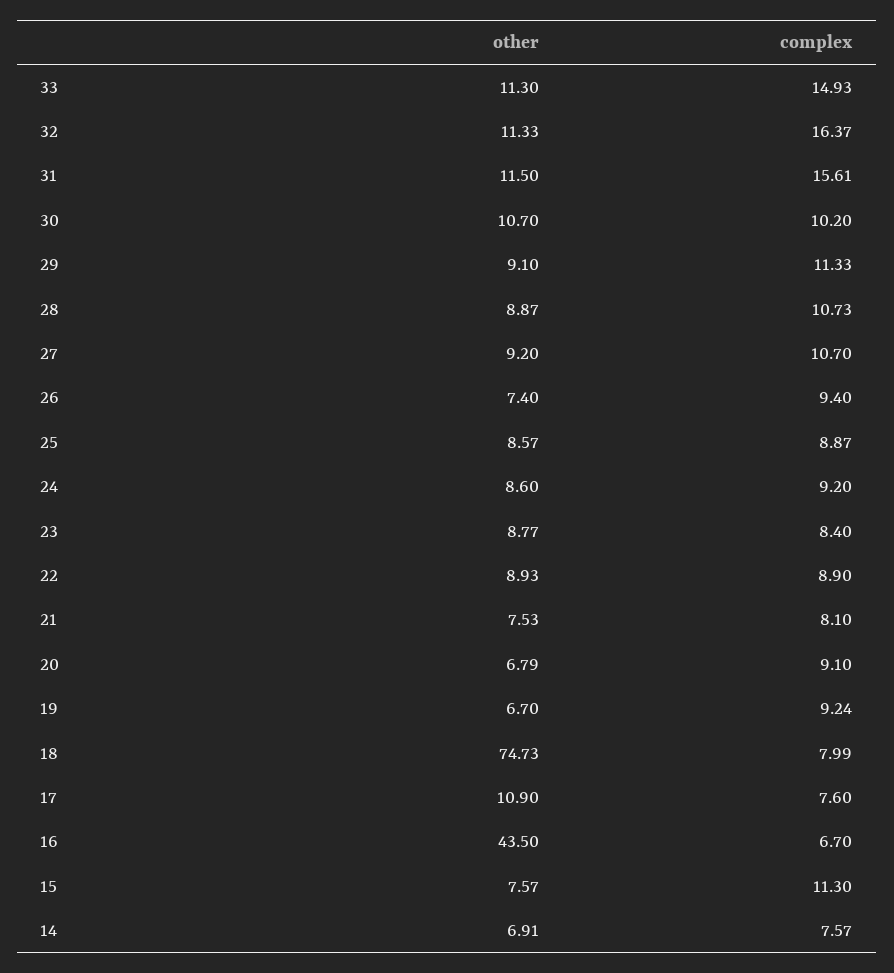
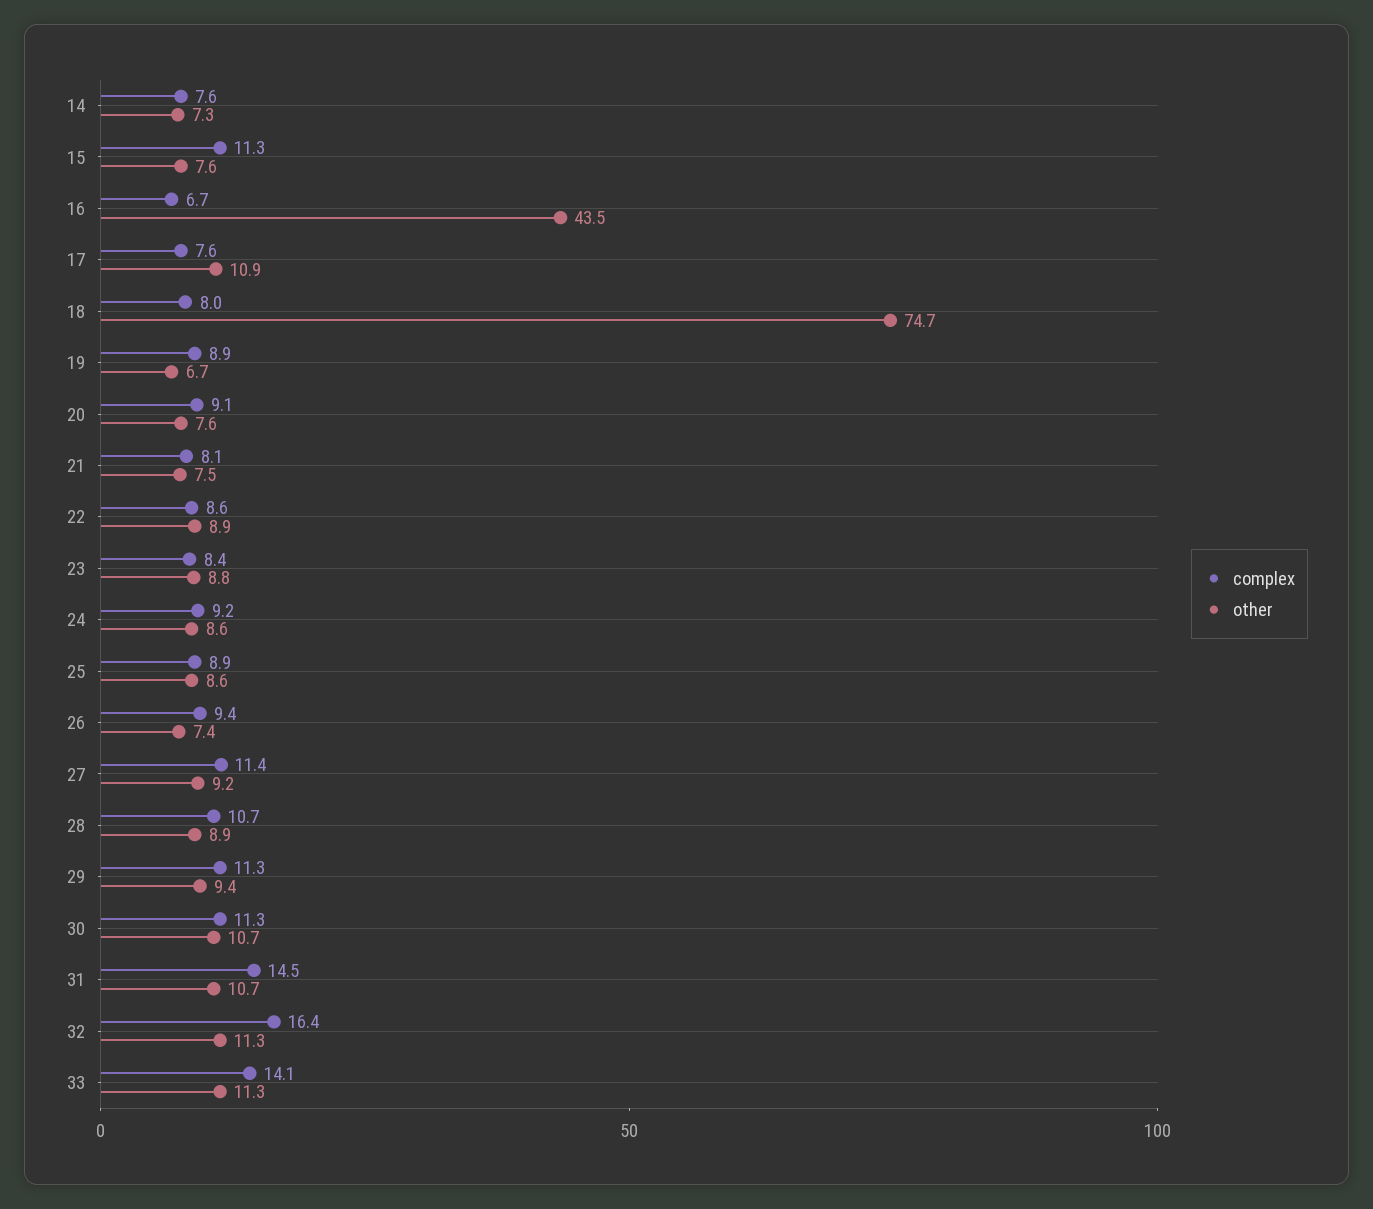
complex, 33: 14.93 -> 14.1
other, 31: 11.5 -> 10.7
complex, 31: 15.61 -> 14.5
complex, 30: 10.2 -> 11.3
other, 29: 9.1 -> 9.4
complex, 27: 10.7 -> 11.4
complex, 22: 8.9 -> 8.6
other, 20: 6.79 -> 7.6
complex, 19: 9.24 -> 8.9
other, 14: 6.91 -> 7.3

